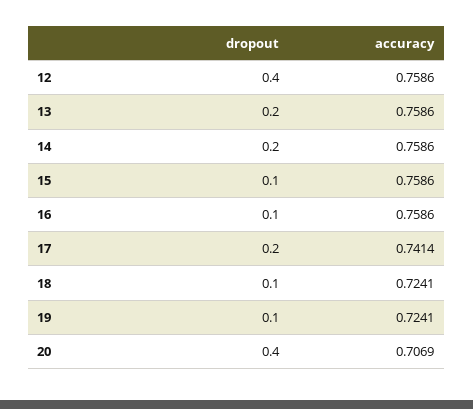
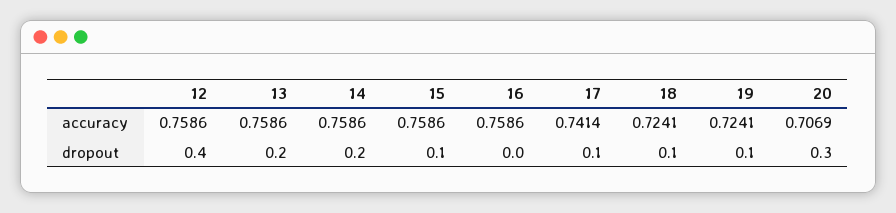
dropout, 16: 0.1 -> 0
dropout, 17: 0.2 -> 0.1
dropout, 20: 0.4 -> 0.3

